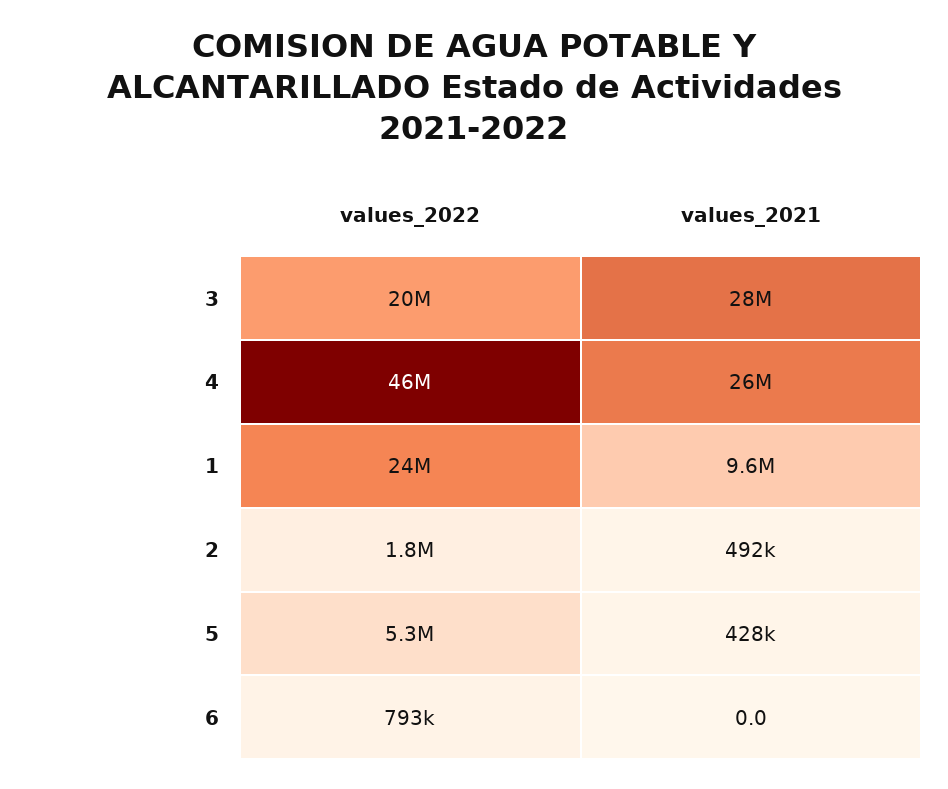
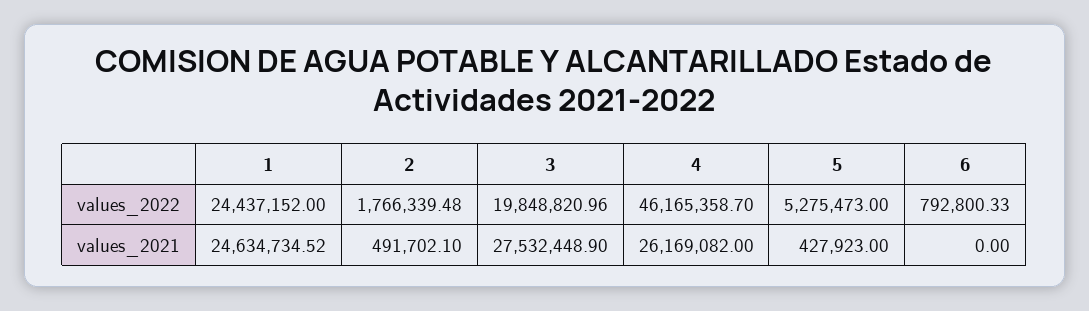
values_2021, 1: 9600000 -> 24634734.52

